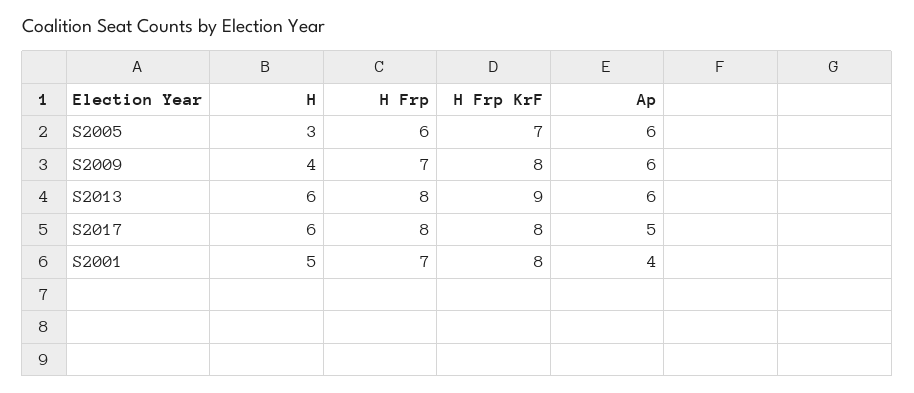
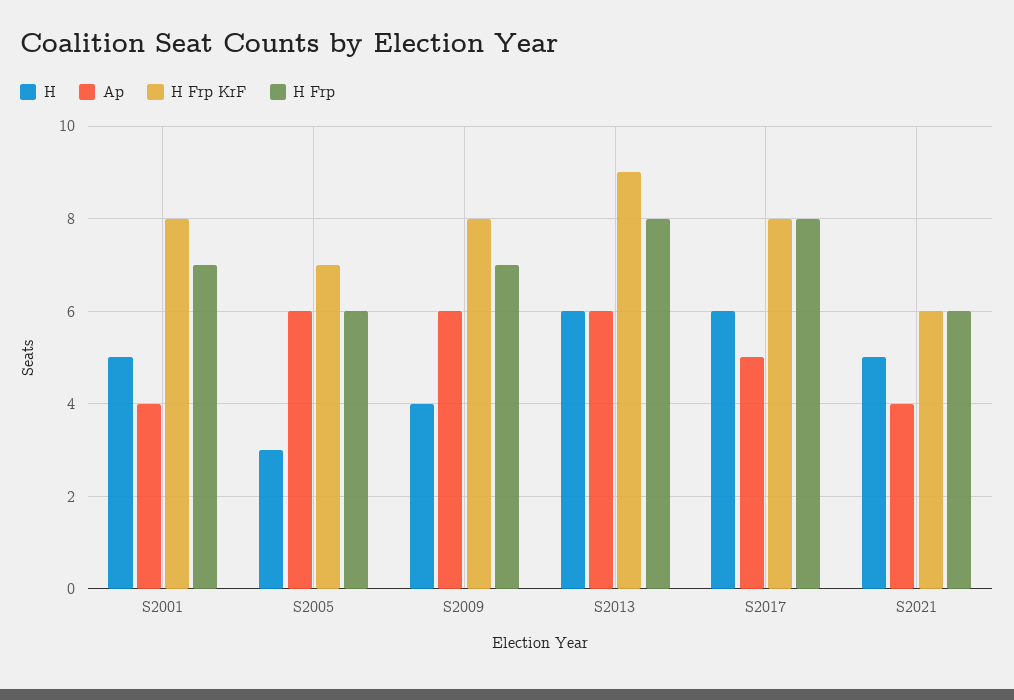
H, S2021: none -> 5
Ap, S2021: none -> 4
H Frp KrF, S2021: none -> 6
H Frp, S2021: none -> 6

